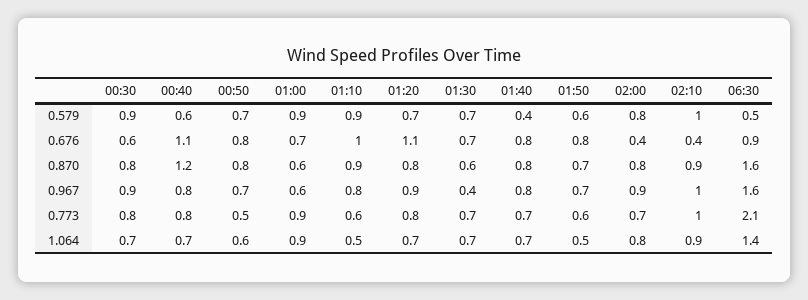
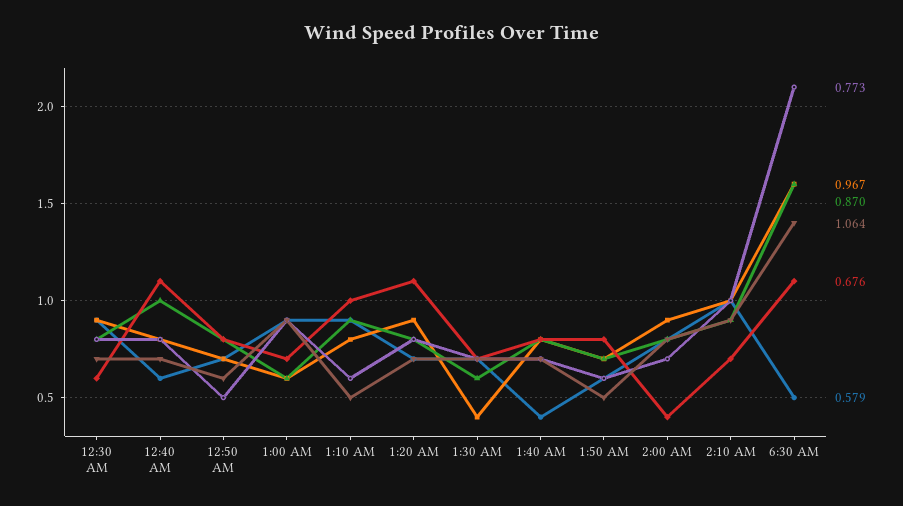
0.676, 02:10: 0.4 -> 0.7
0.676, 06:30: 0.9 -> 1.1
0.870, 00:40: 1.2 -> 1

